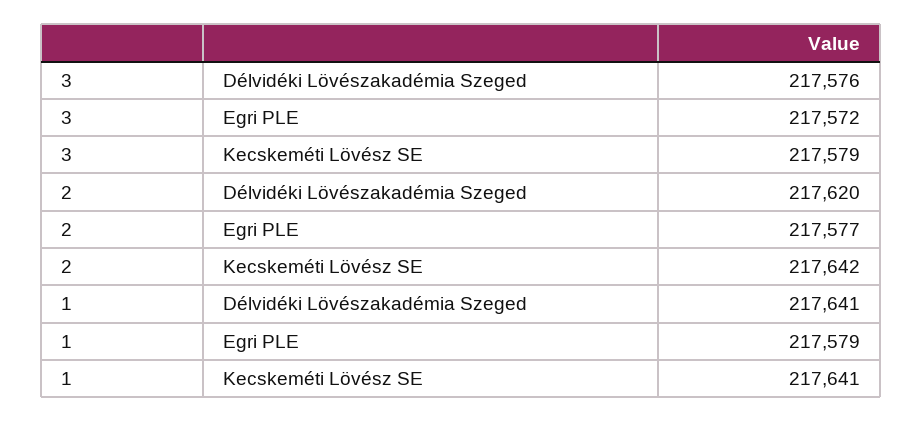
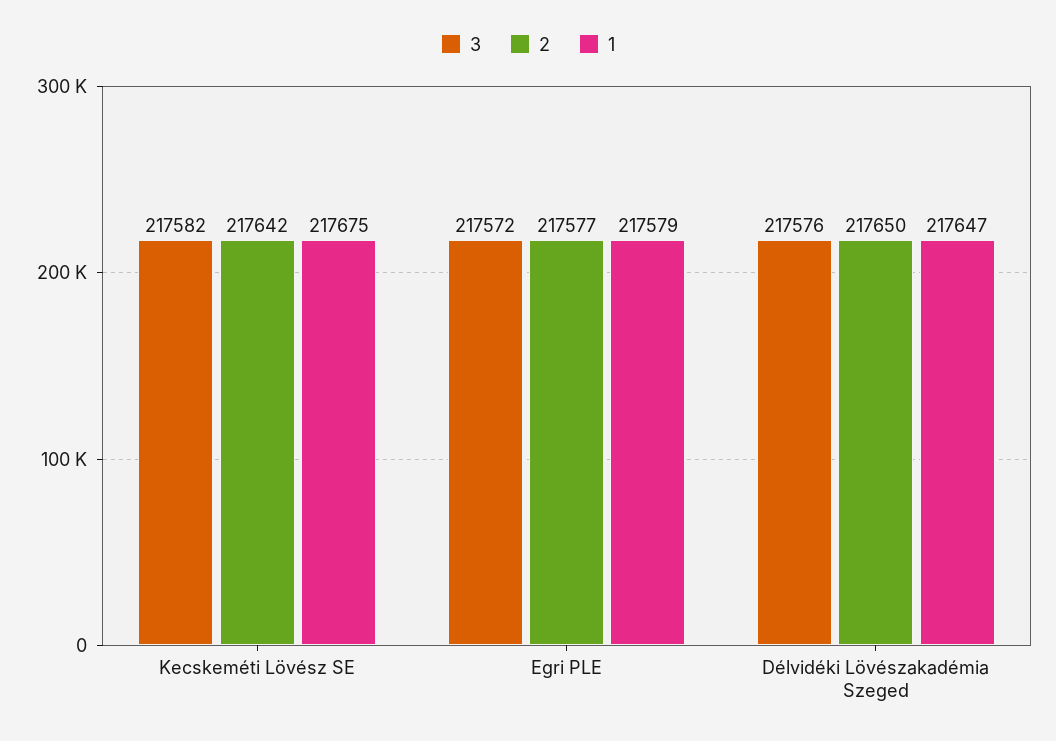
3, Kecskeméti Lövész SE: 217579 -> 217582
2, Délvidéki Lövészakadémia Szeged: 217620 -> 217650
1, Délvidéki Lövészakadémia Szeged: 217641 -> 217647
1, Kecskeméti Lövész SE: 217641 -> 217675

